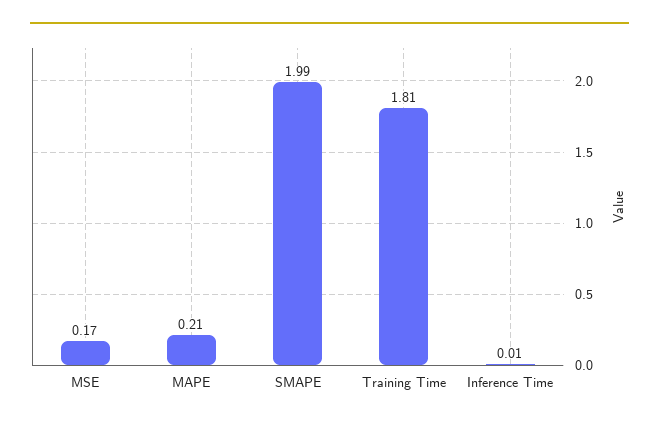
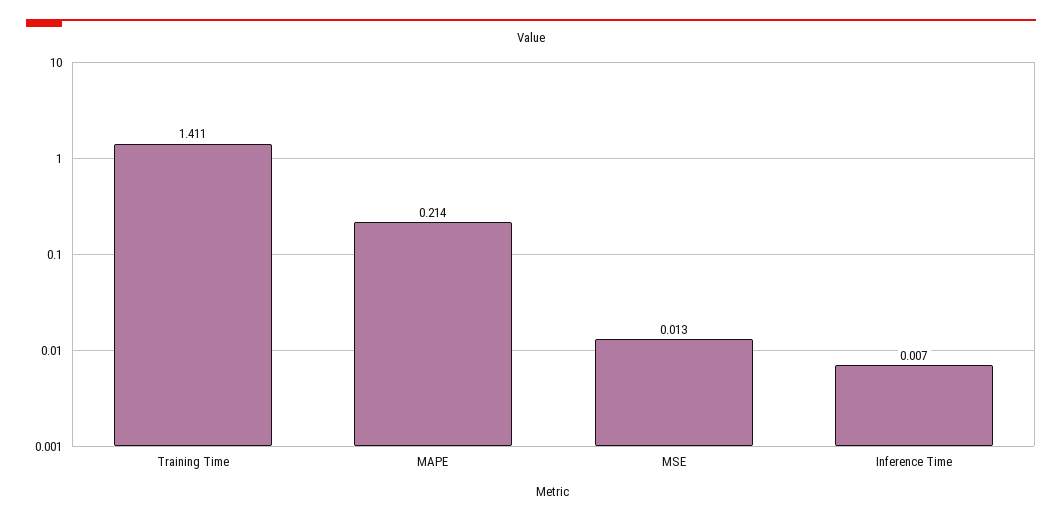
MSE: 0.17 -> 0.013
SMAPE: 1.99 -> none
Training Time: 1.81 -> 1.411

